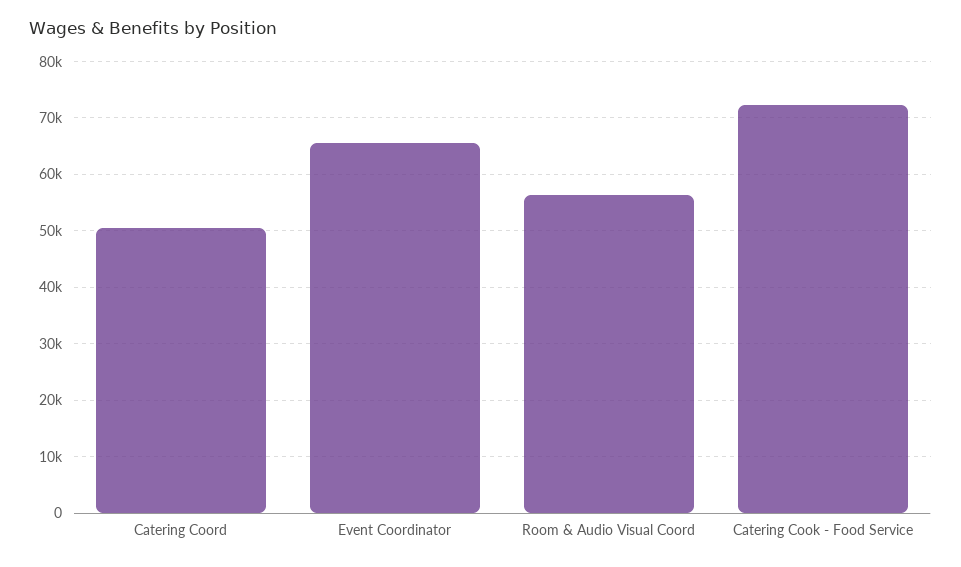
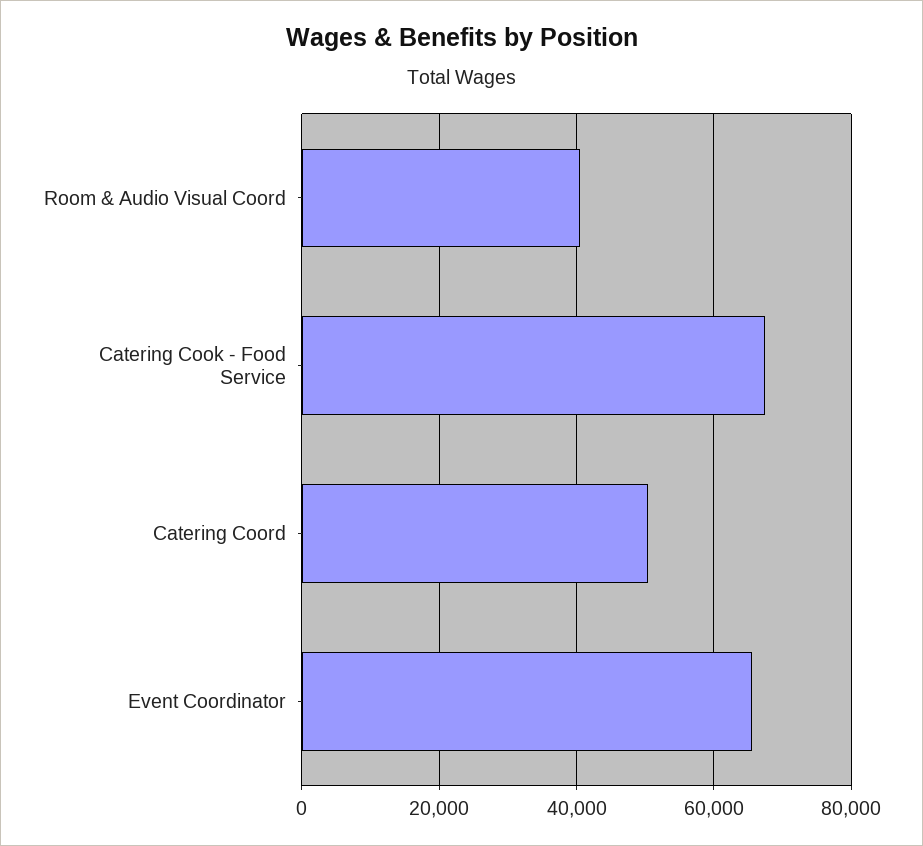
Room & Audio Visual Coord: 56000 -> 40000
Catering Cook - Food Service: 72000 -> 68000

